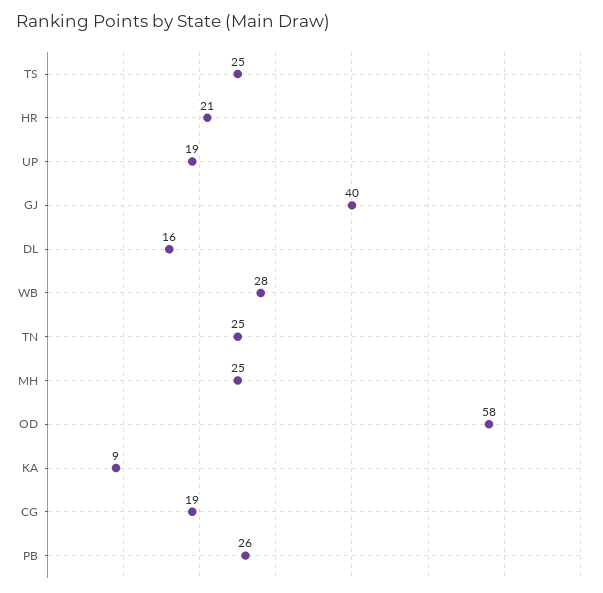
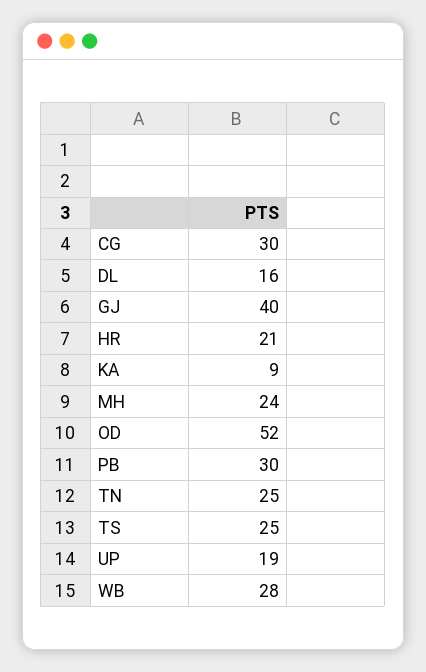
MH: 25 -> 24
OD: 58 -> 52
CG: 19 -> 30
PB: 26 -> 30

